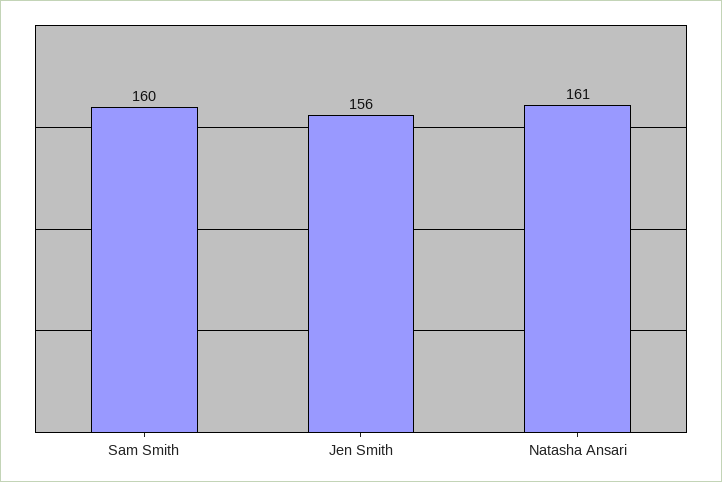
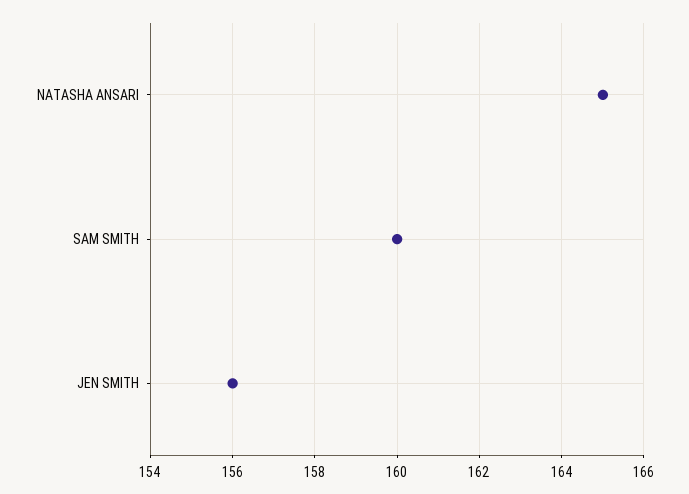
Natasha Ansari: 161 -> 165

